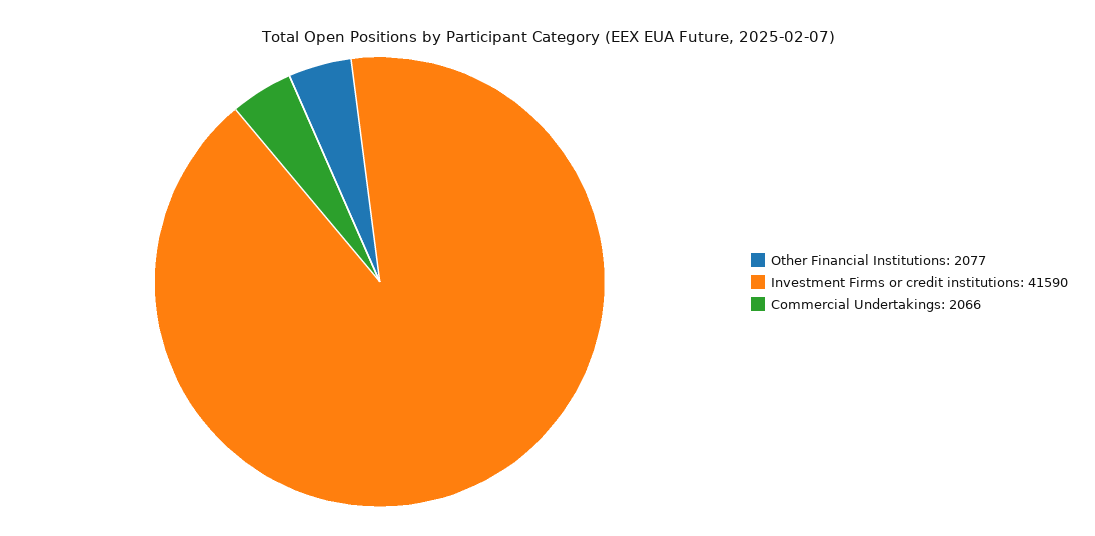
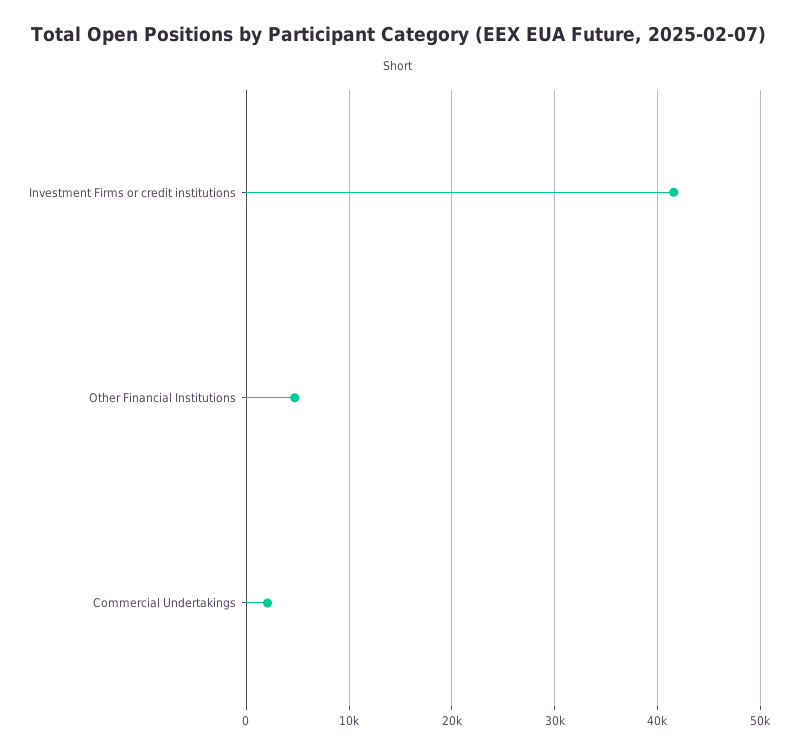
Other Financial Institutions: 2077 -> 5000

